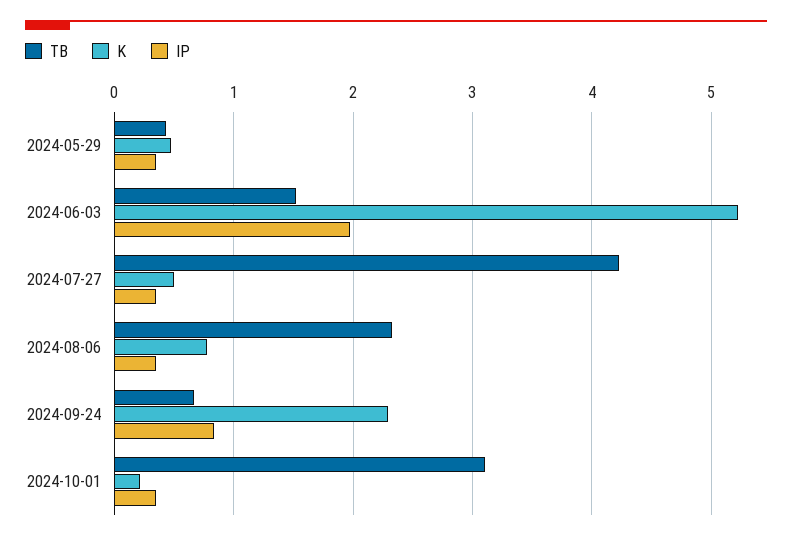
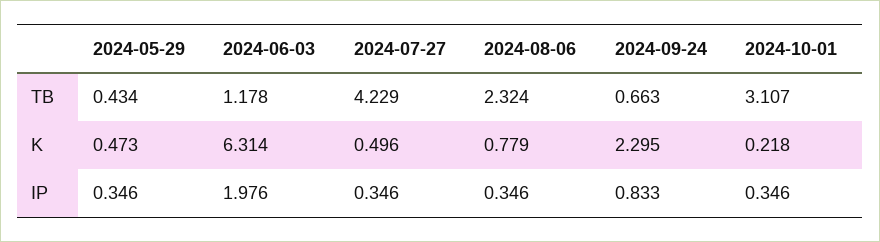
TB, 2024-06-03: 1.5 -> 1.178
K, 2024-06-03: 5.2 -> 6.314

